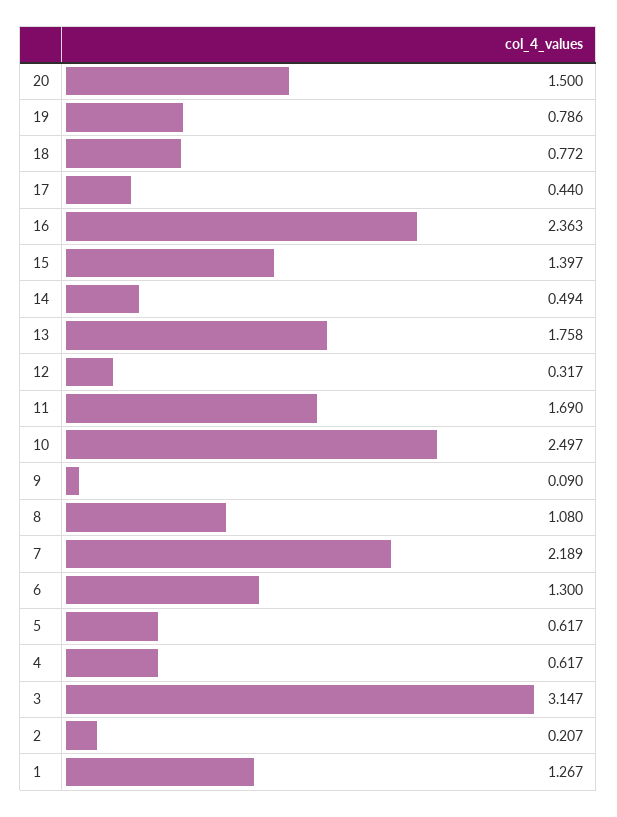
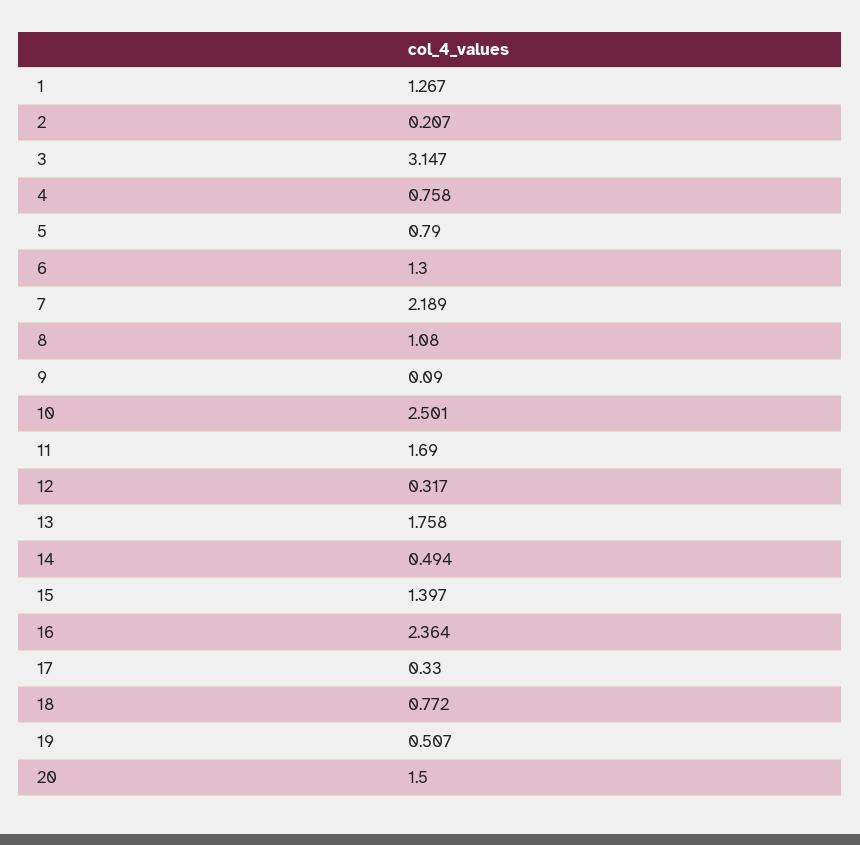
19: 0.786 -> 0.507
17: 0.44 -> 0.33
16: 2.363 -> 2.364
10: 2.497 -> 2.501
5: 0.617 -> 0.79
4: 0.617 -> 0.758

